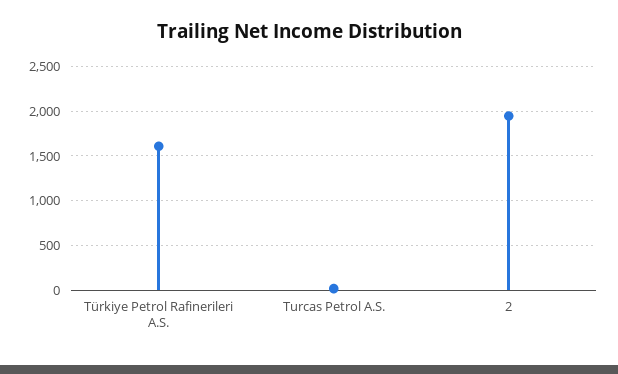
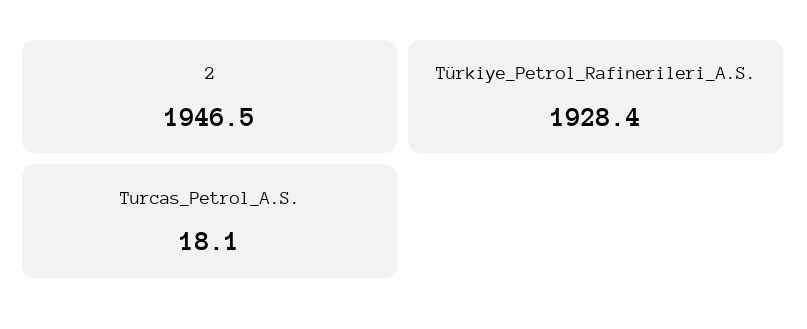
Türkiye Petrol Rafinerileri A.S.: 1600 -> 1928.4

